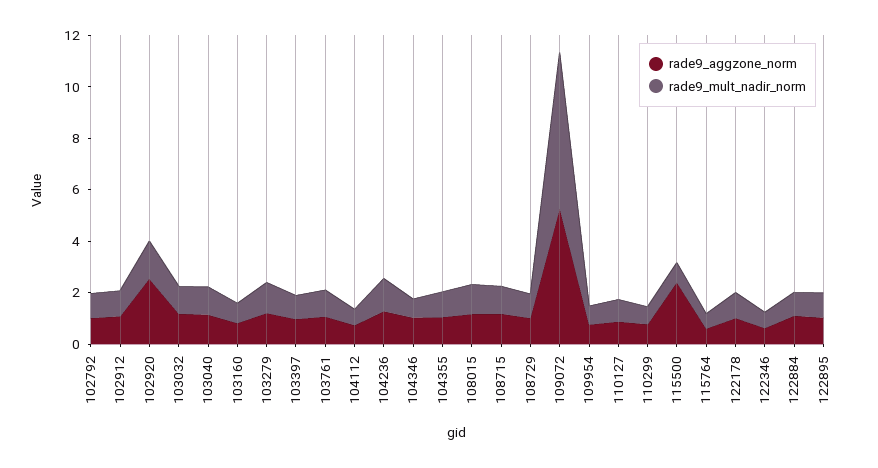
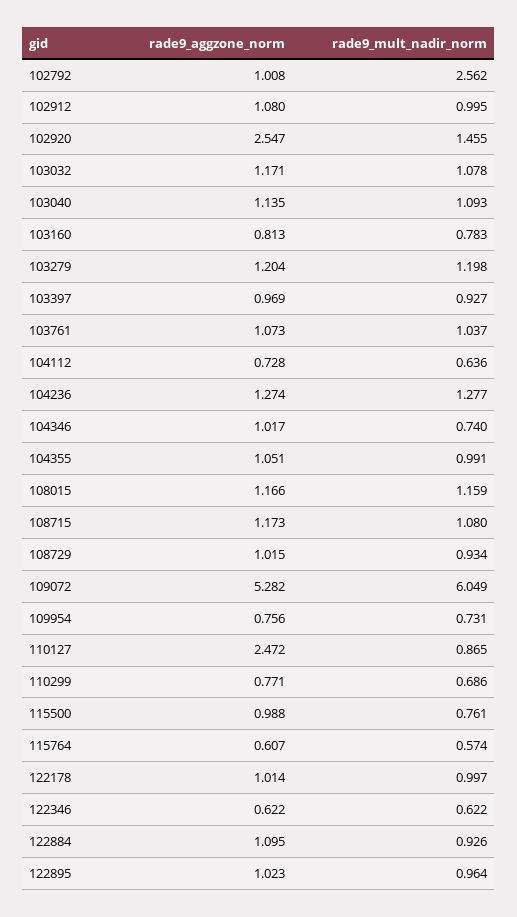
rade9_mult_nadir_norm, 102792: 1 -> 2.562
rade9_aggzone_norm, 110127: 1 -> 2.472
rade9_aggzone_norm, 115500: 2.5 -> 0.988

